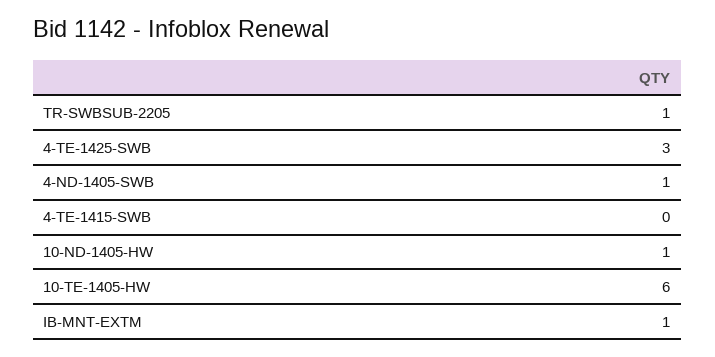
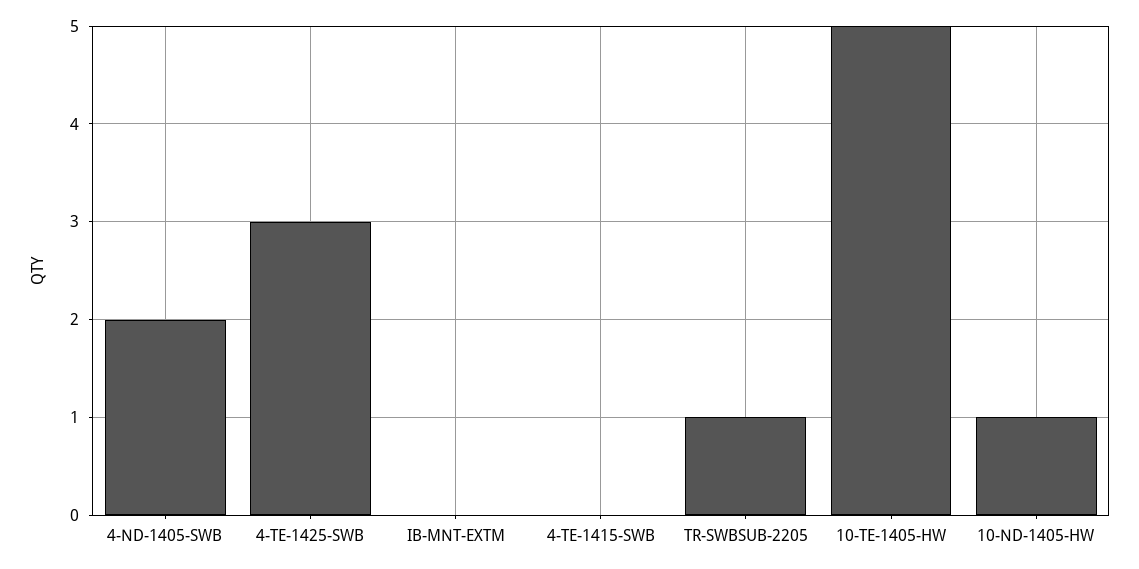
4-ND-1405-SWB: 1 -> 2
10-TE-1405-HW: 6 -> 5
IB-MNT-EXTM: 1 -> 0

